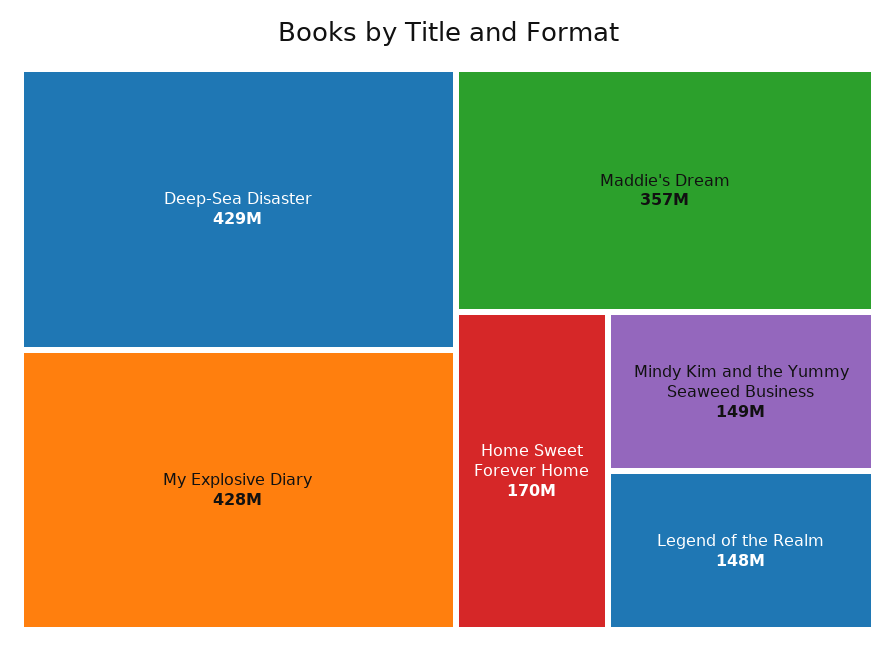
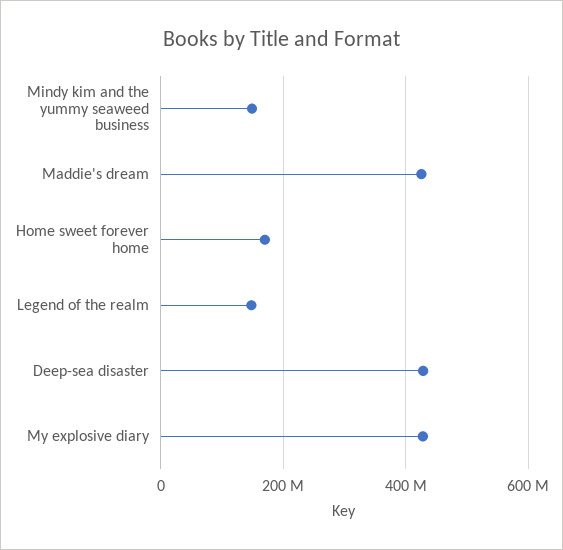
Maddie's Dream: 357000000 -> 420000000

